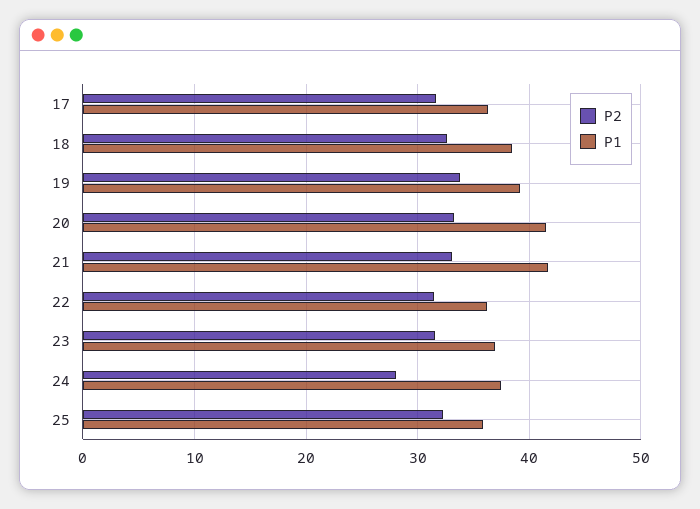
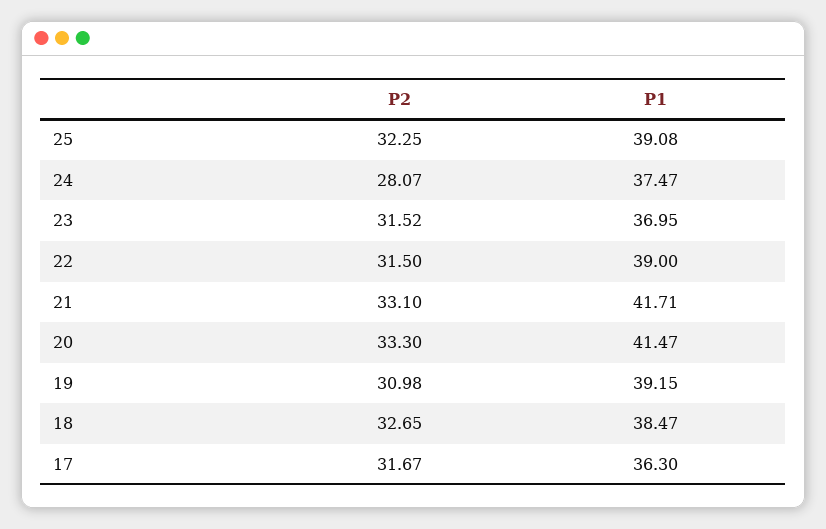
P2, 19: 34 -> 30.98
P1, 22: 36 -> 39
P1, 25: 36 -> 39.08

